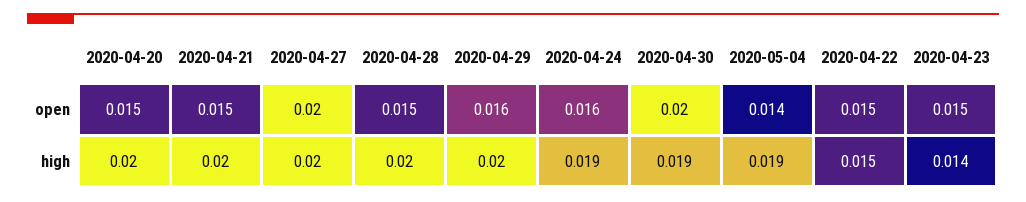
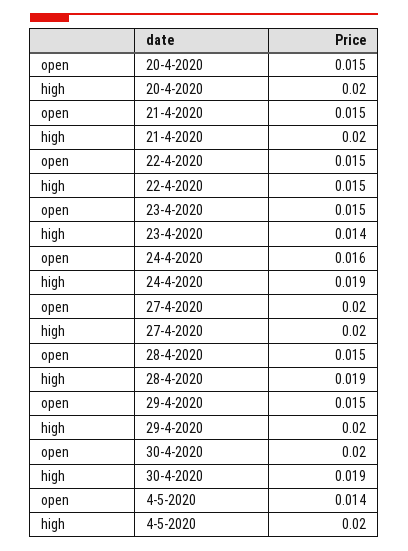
2020-04-29, open: 0.016 -> 0.015
2020-04-28, high: 0.02 -> 0.019
2020-05-04, high: 0.019 -> 0.02

